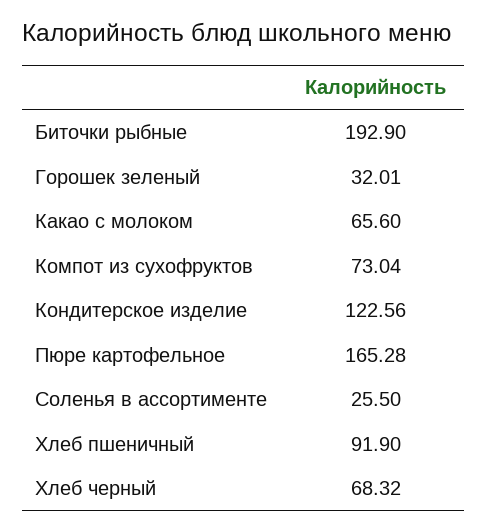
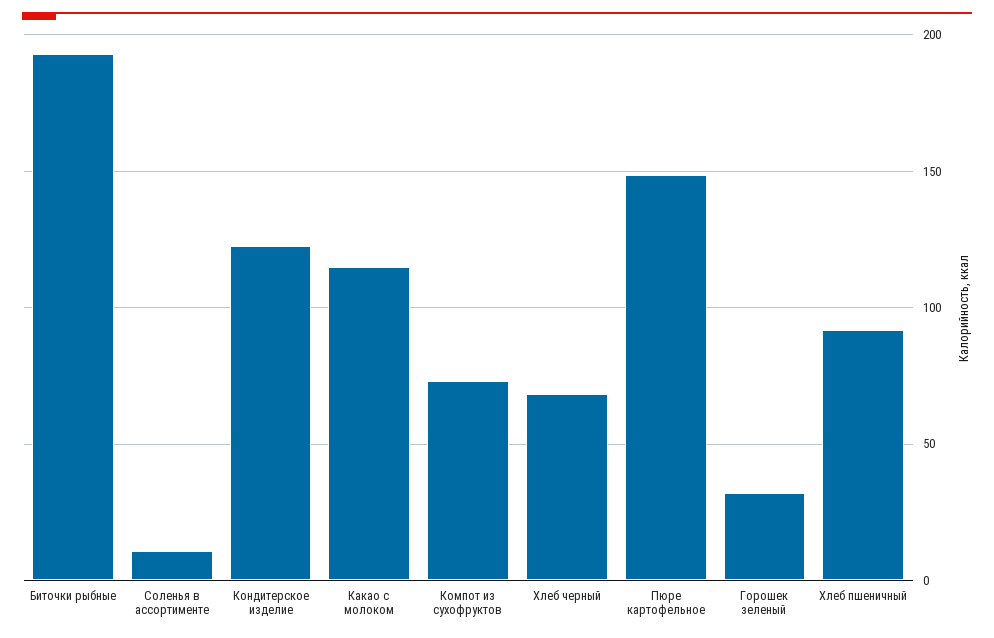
Какао с молоком: 65.6 -> 115
Пюре картофельное: 165.28 -> 150
Соленья в ассортименте: 25.5 -> 10

